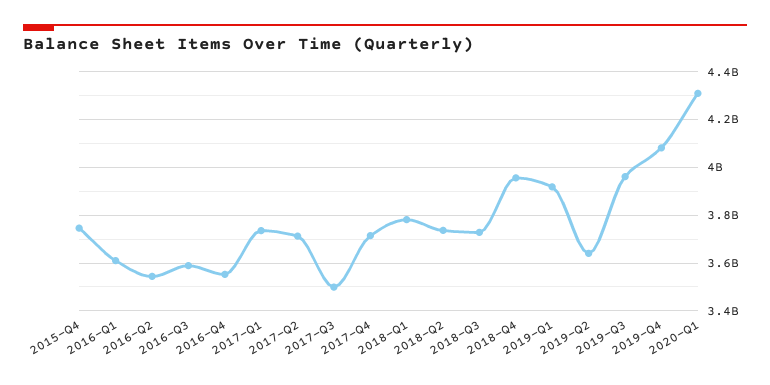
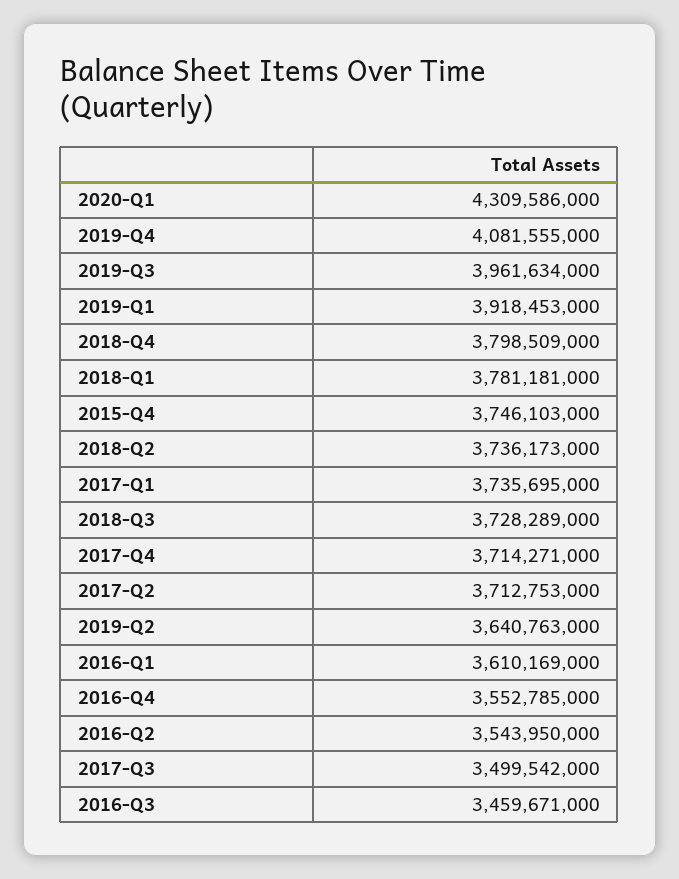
2016-Q3: 3600000000 -> 3459671000
2018-Q4: 3950000000 -> 3798509000

